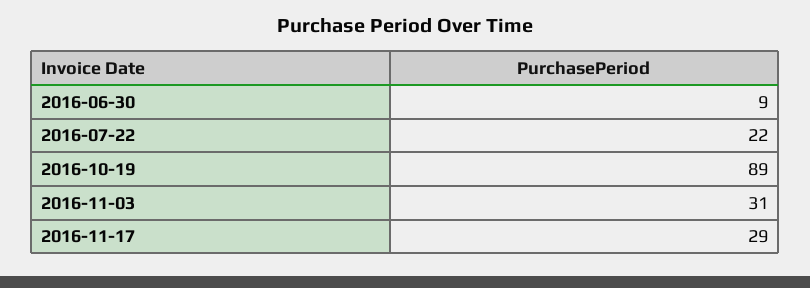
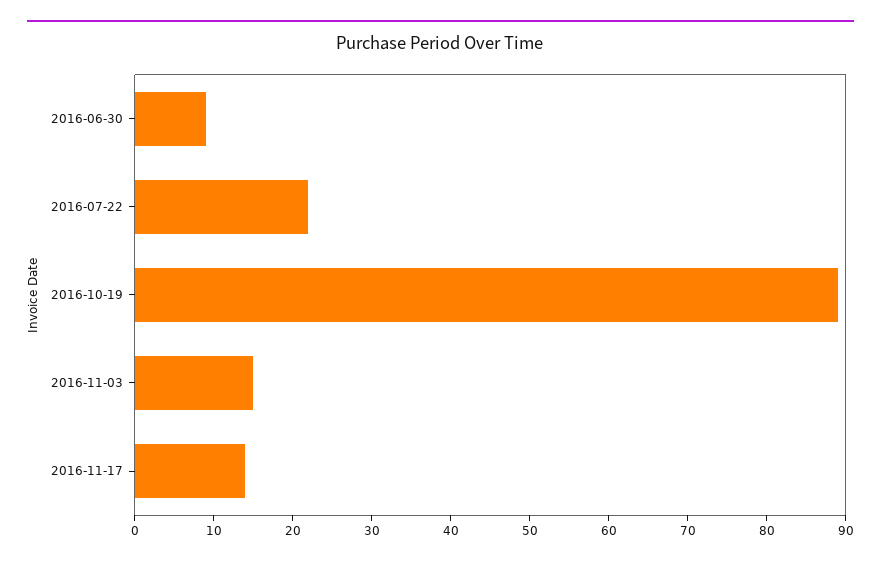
2016-11-03: 31 -> 15
2016-11-17: 29 -> 15

